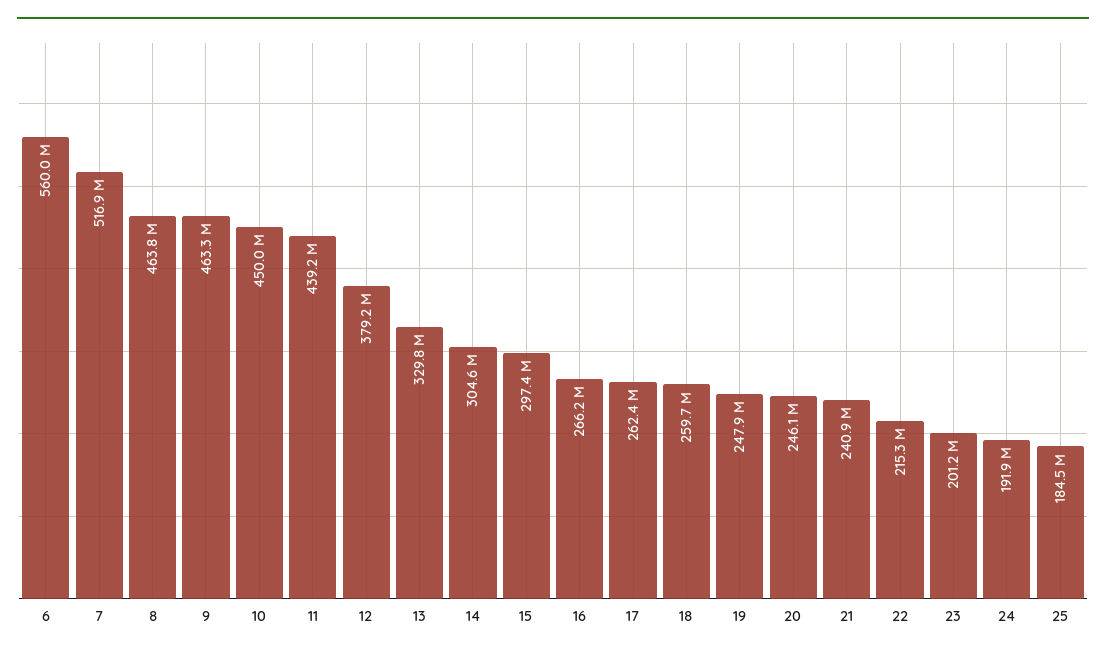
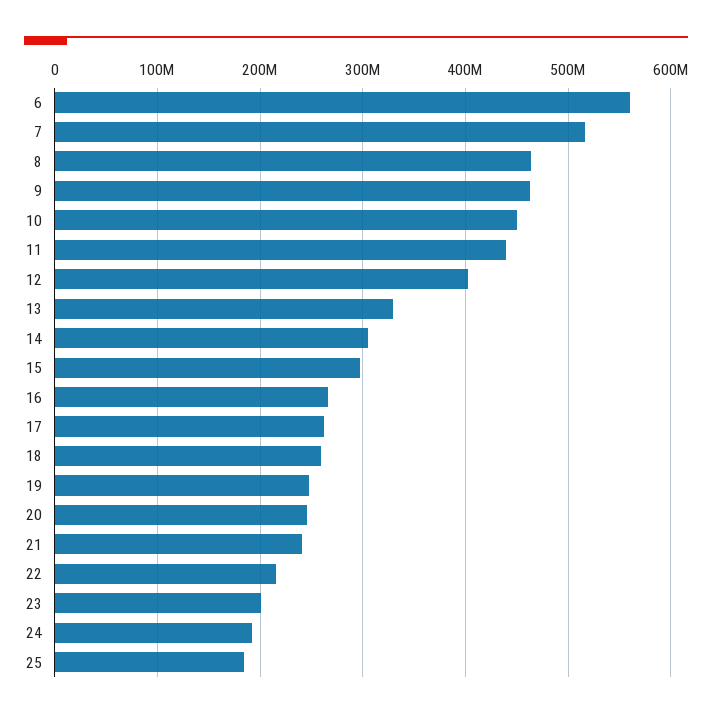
12: 379200000 -> 400000000

